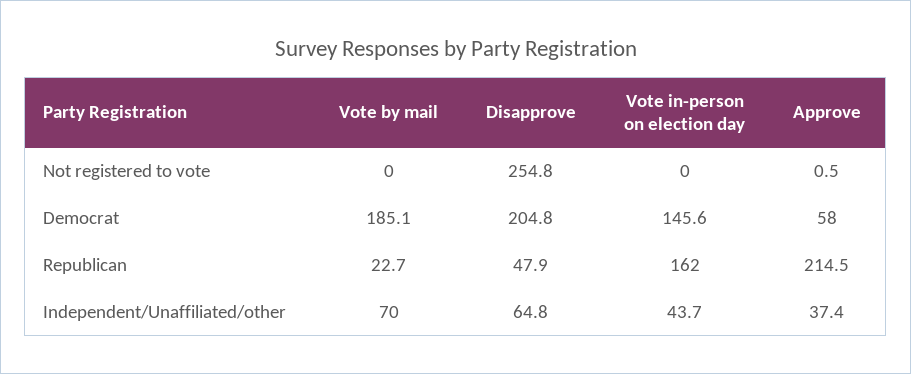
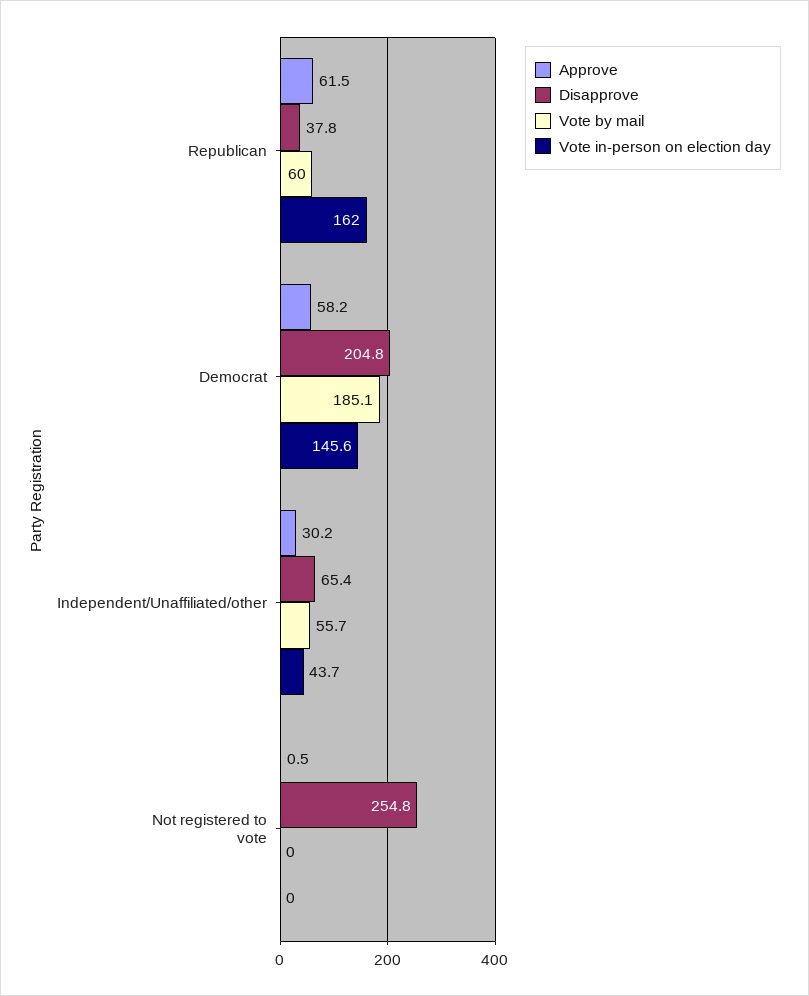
Approve, Democrat: 58 -> 58.2
Vote by mail, Republican: 22.7 -> 60
Disapprove, Republican: 47.9 -> 37.8
Approve, Republican: 214.5 -> 61.5
Vote by mail, Independent/Unaffiliated/other: 70 -> 55.7
Disapprove, Independent/Unaffiliated/other: 64.8 -> 65.4
Approve, Independent/Unaffiliated/other: 37.4 -> 30.2

